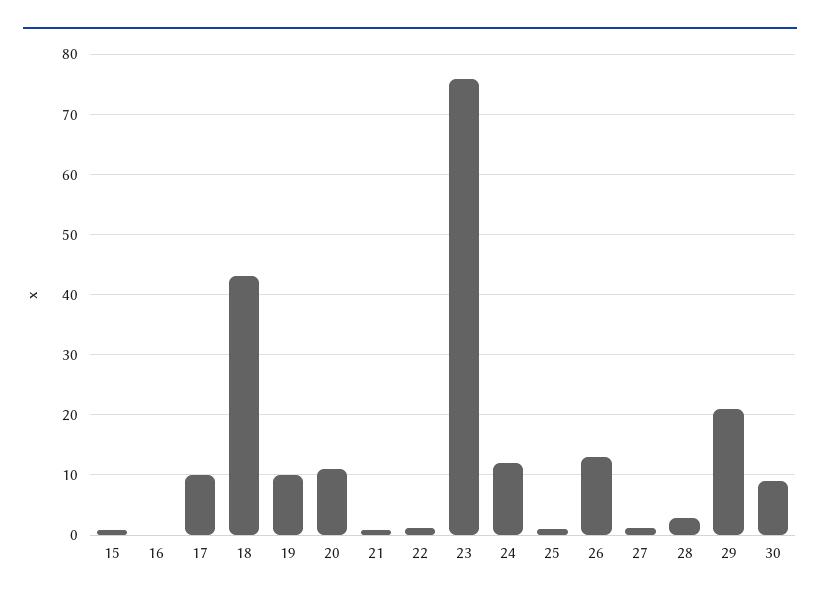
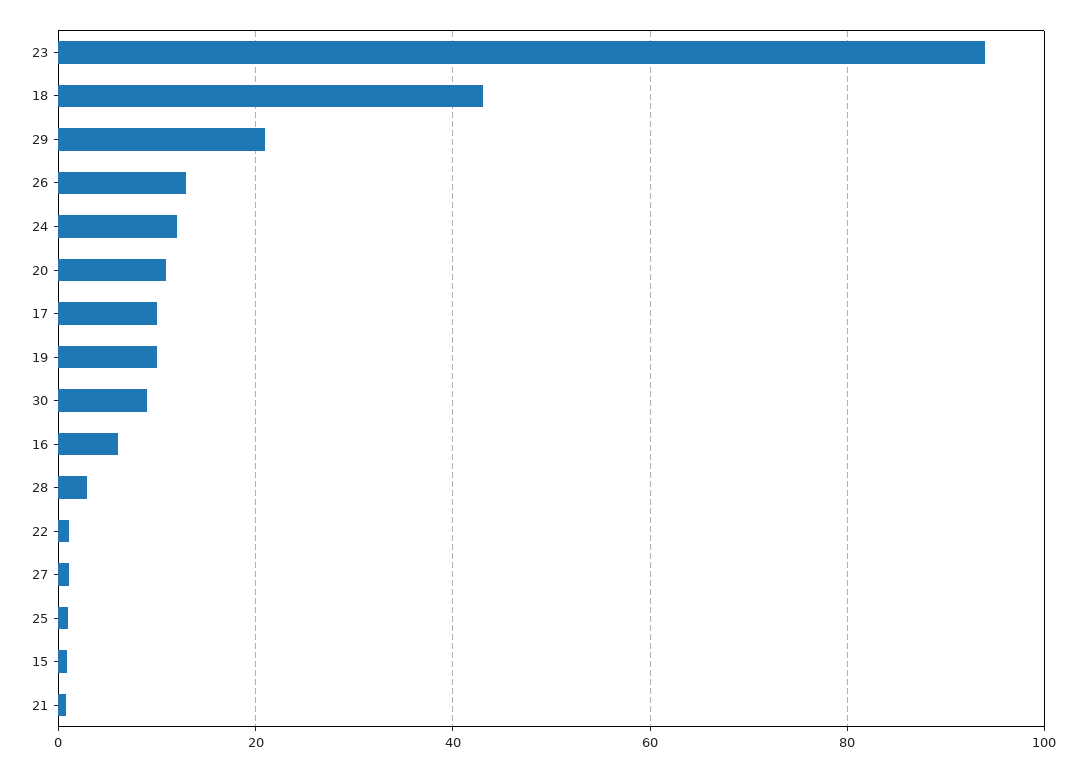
16: 0 -> 6
23: 76 -> 94

